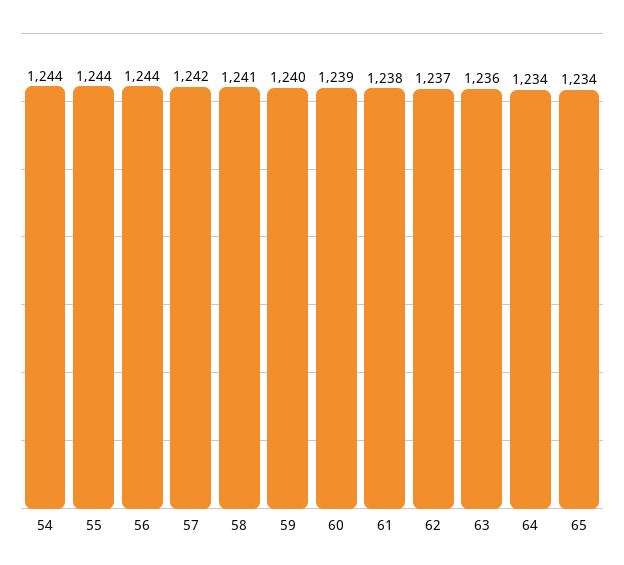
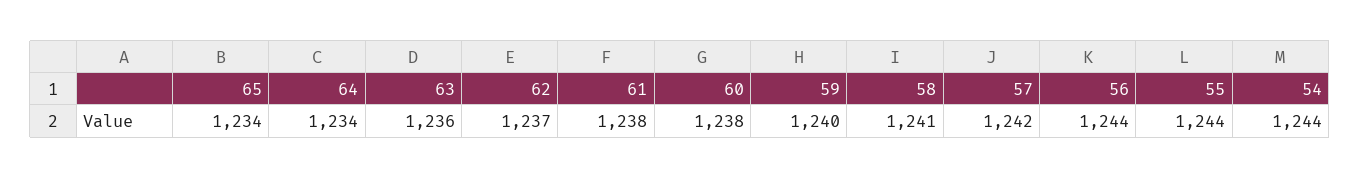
60: 1239 -> 1238

